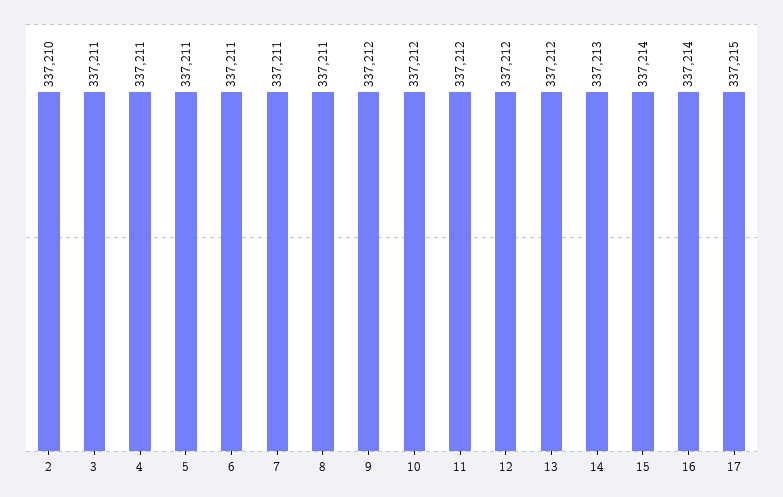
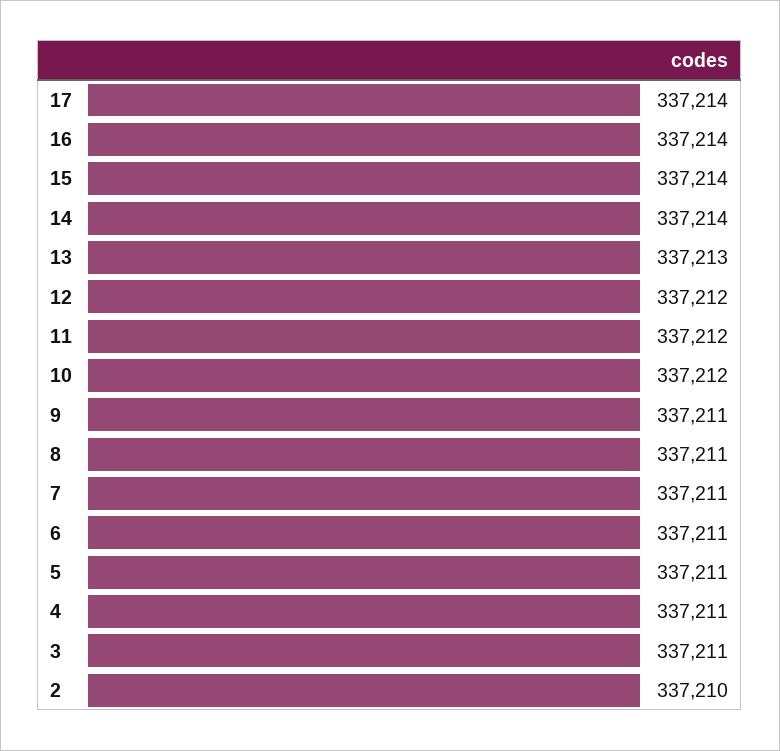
9: 337212 -> 337211
13: 337212 -> 337213
14: 337213 -> 337214
17: 337215 -> 337214

